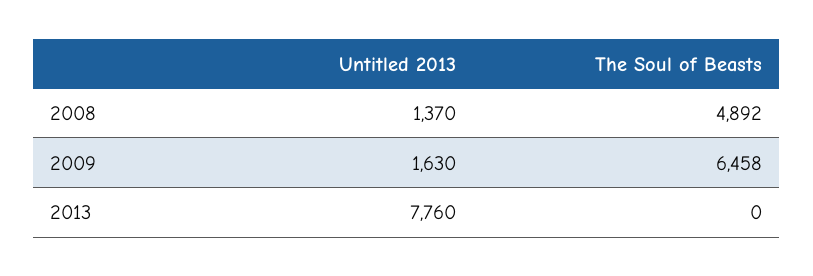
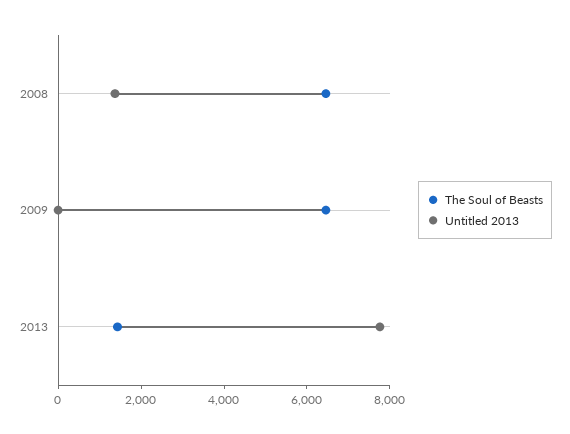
The Soul of Beasts, 2008: 4892 -> 6500
Untitled 2013, 2009: 1630 -> 0
The Soul of Beasts, 2013: 0 -> 1500

